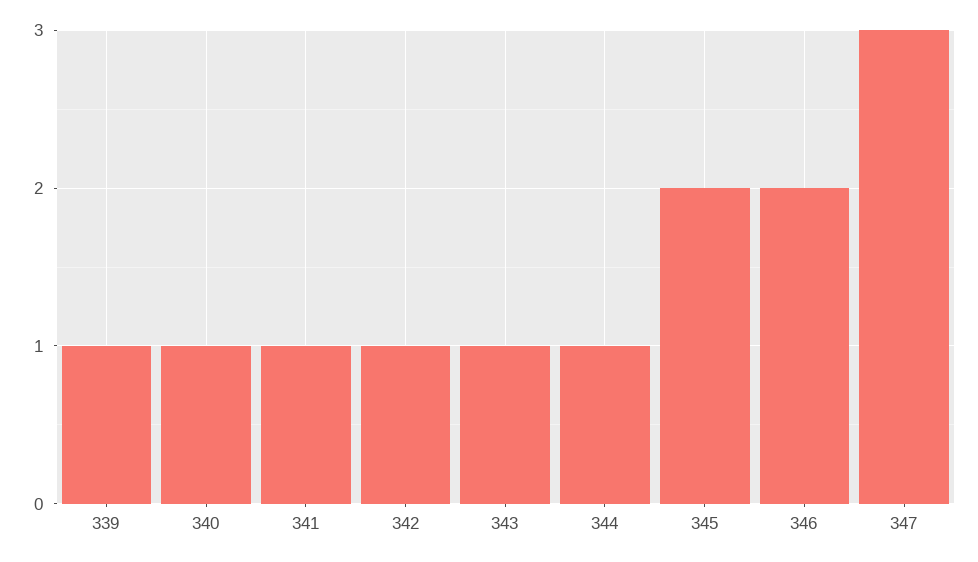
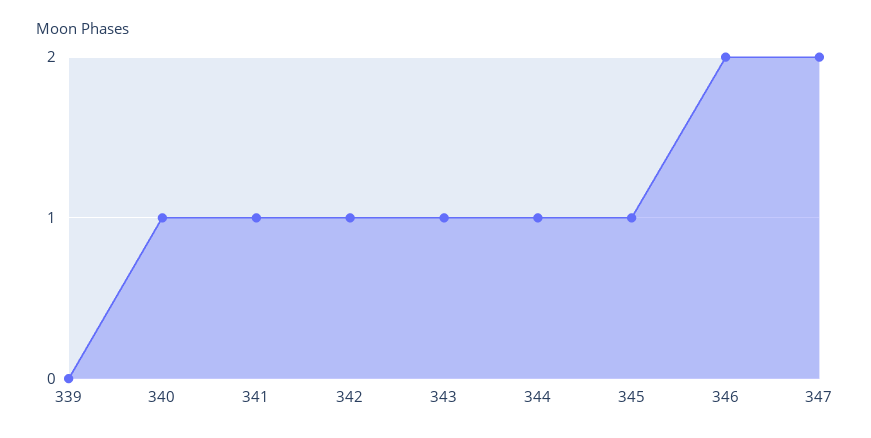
339: 1 -> 0
345: 2 -> 1
347: 3 -> 2

